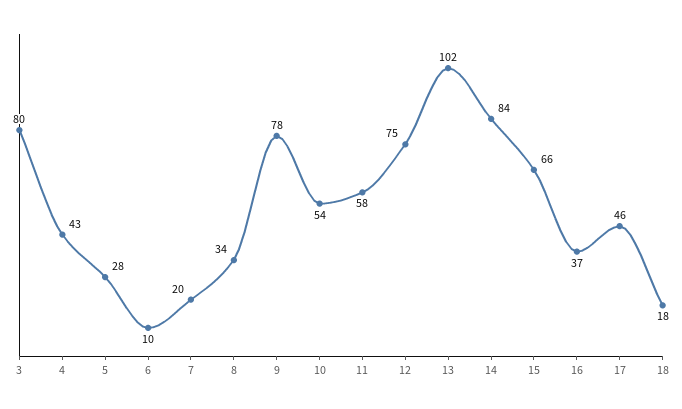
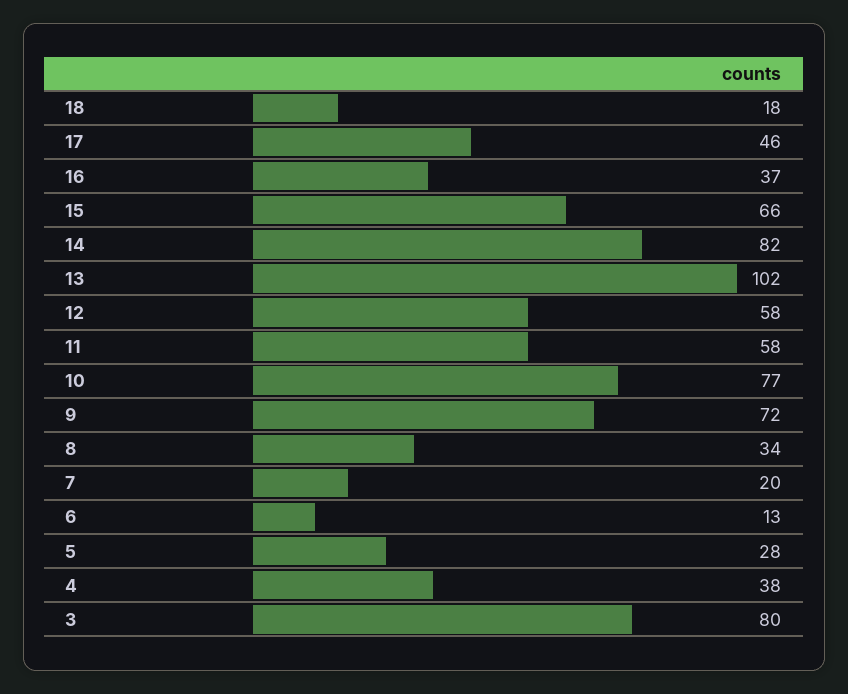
4: 43 -> 38
6: 10 -> 13
9: 78 -> 72
10: 54 -> 77
12: 75 -> 58
14: 84 -> 82

